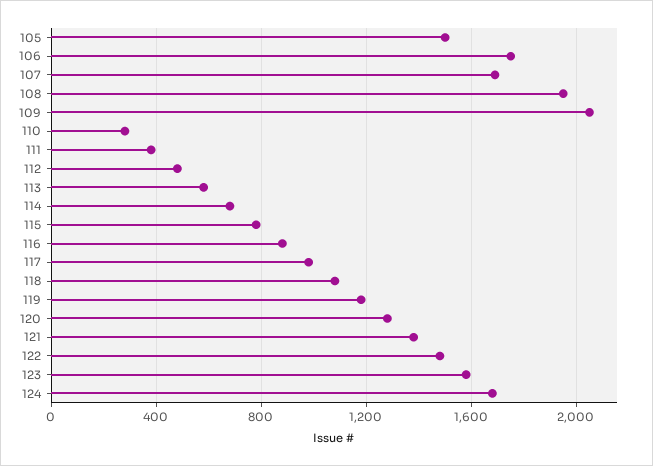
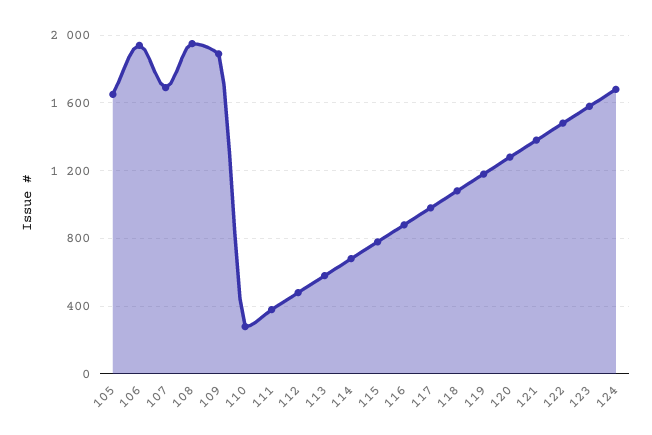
105: 1500 -> 1650
106: 1750 -> 1950
109: 2050 -> 1900

